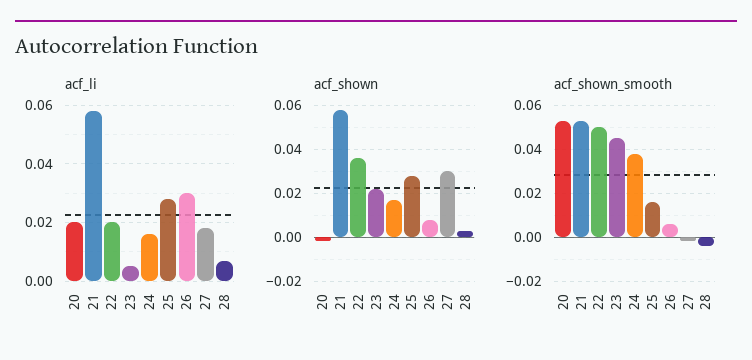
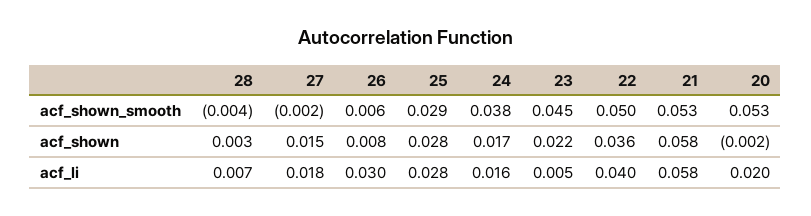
acf_li, 22: 0.02 -> 0.04
acf_shown, 27: 0.03 -> 0.015
acf_shown_smooth, 25: 0.015 -> 0.029

